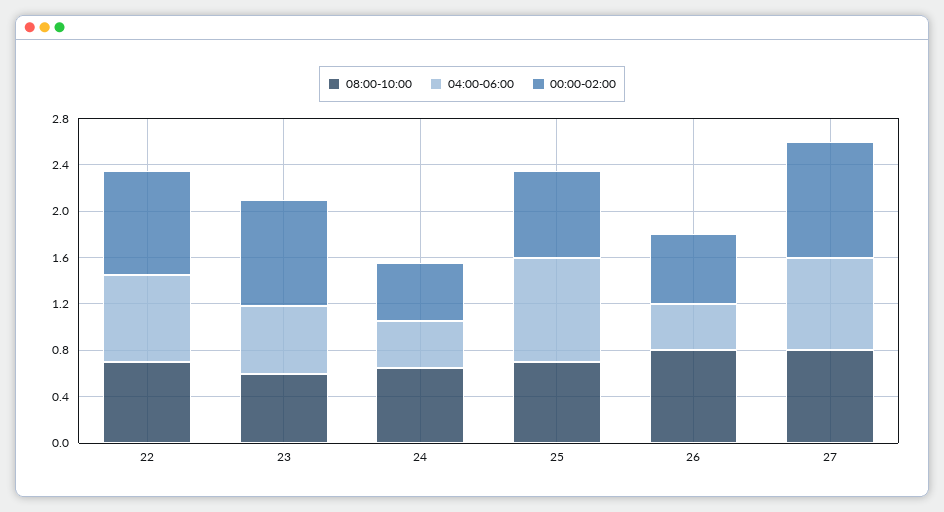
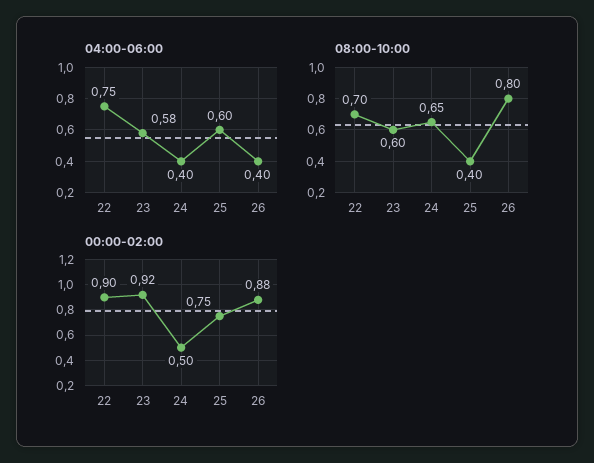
08:00-10:00, 25: 0.7 -> 0.4
04:00-06:00, 25: 0.9 -> 0.6
00:00-02:00, 26: 0.6 -> 0.88
08:00-10:00, 27: 0.8 -> none
04:00-06:00, 27: 0.8 -> none
00:00-02:00, 27: 1 -> none

